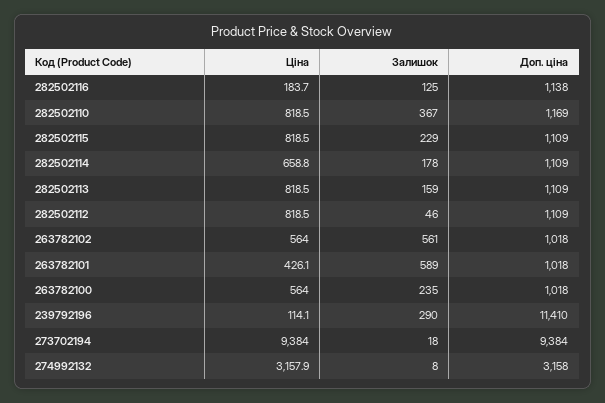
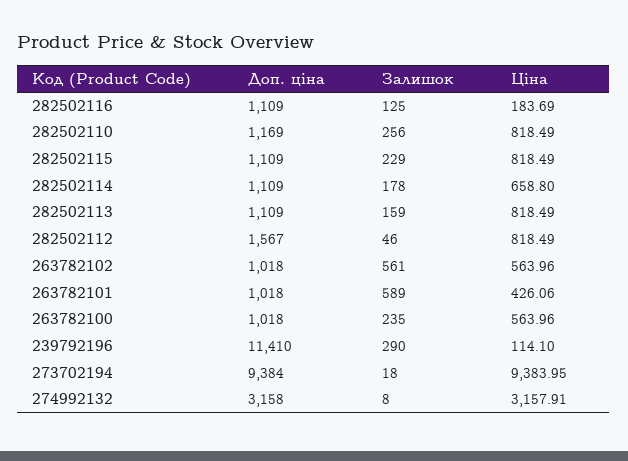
Доп. ціна, 282502116: 1138 -> 1109
Залишок, 282502110: 367 -> 256
Доп. ціна, 282502112: 1109 -> 1567

